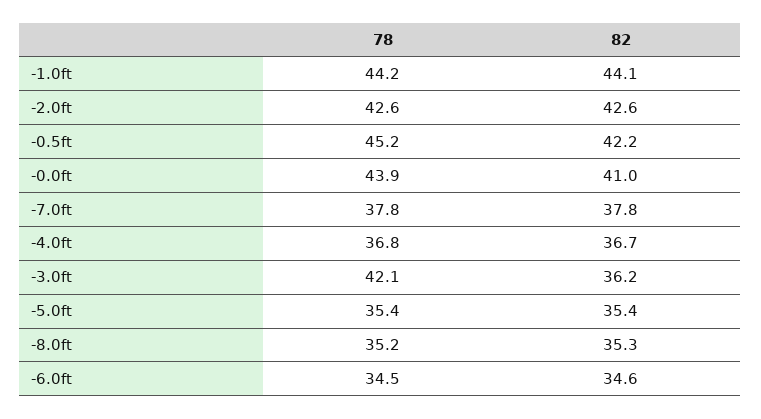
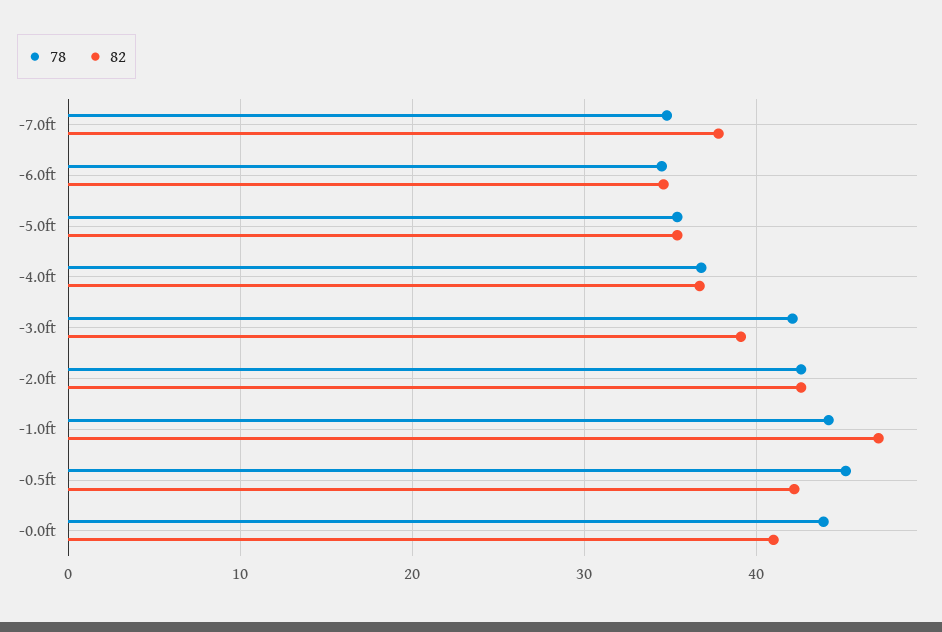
82, -1.0ft: 44.1 -> 47
78, -7.0ft: 37.8 -> 35
82, -3.0ft: 36.2 -> 39
78, -8.0ft: 35.2 -> none
82, -8.0ft: 35.3 -> none

